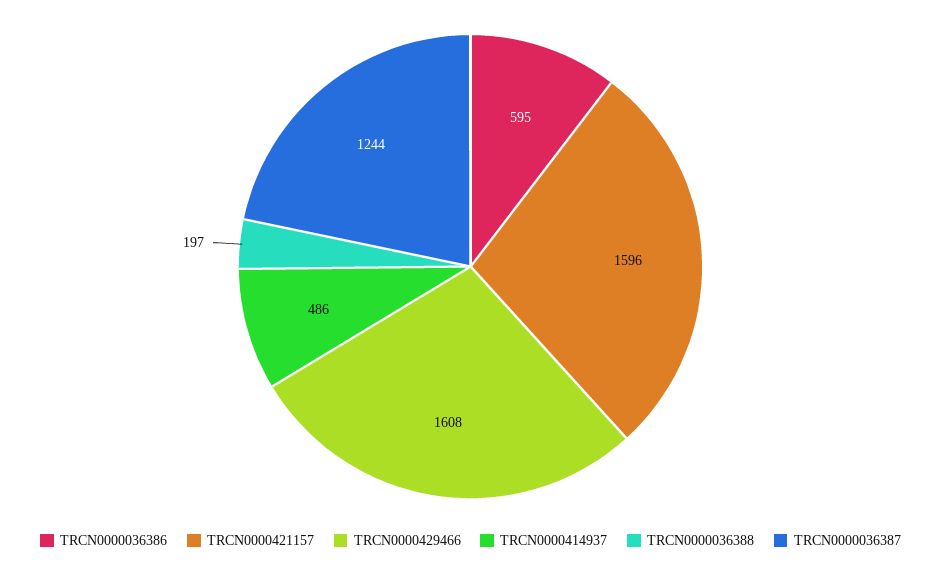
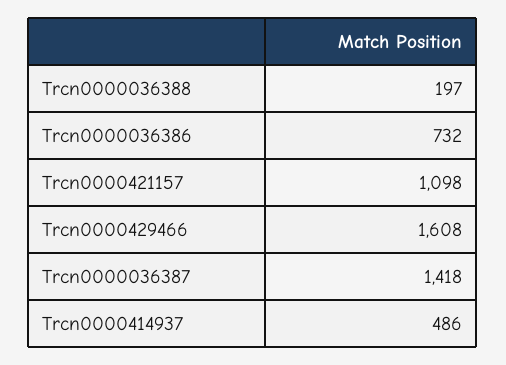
TRCN0000036386: 595 -> 732
TRCN0000421157: 1596 -> 1098
TRCN0000036387: 1244 -> 1418

